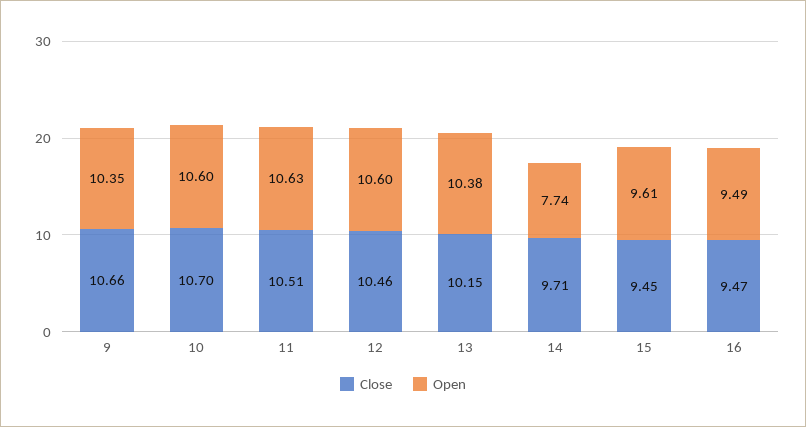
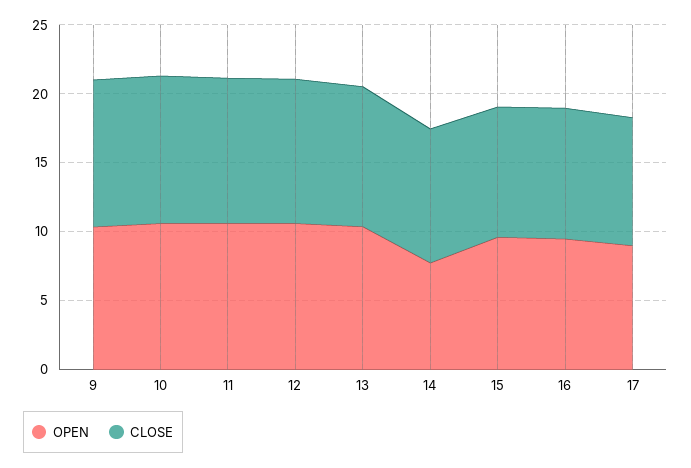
Open, 17: none -> 9
Close, 17: none -> 9

